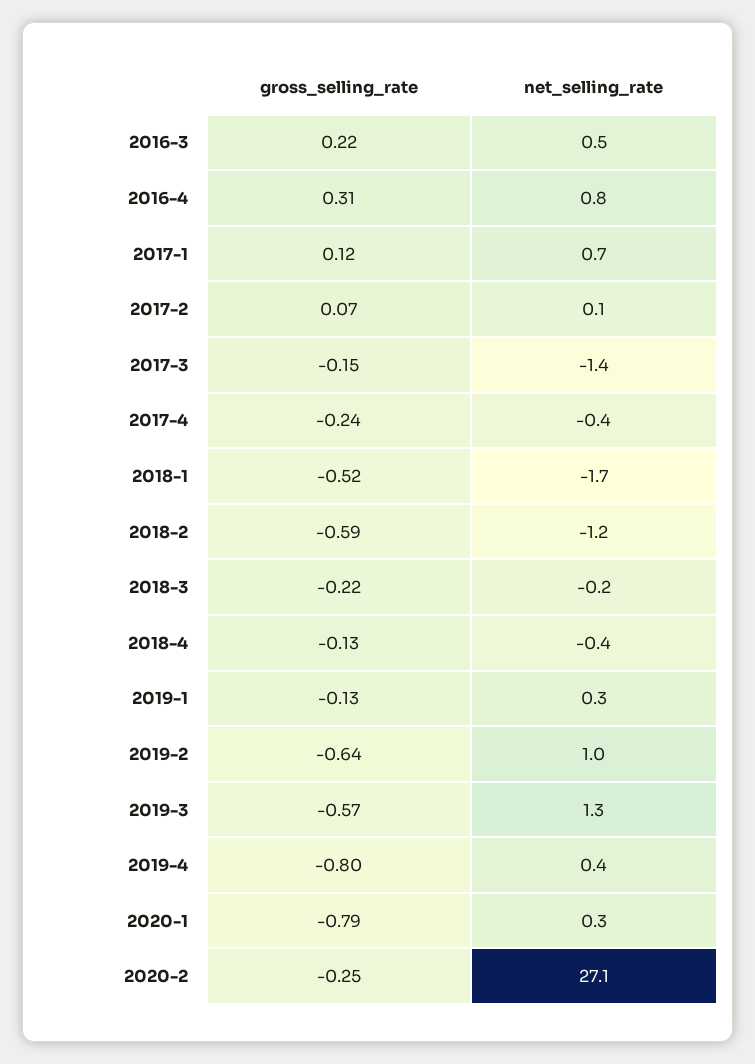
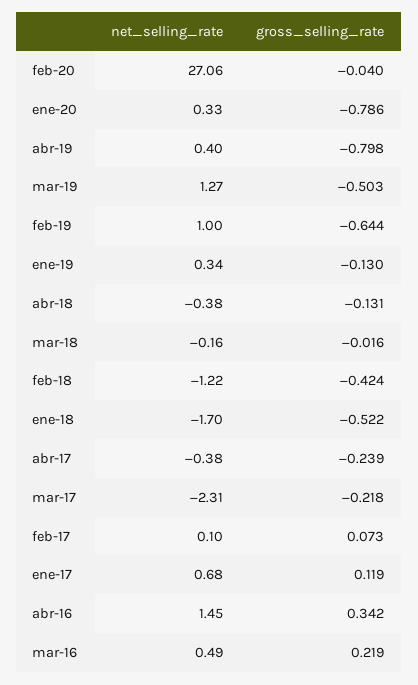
gross_selling_rate, 2016-4: 0.31 -> 0.342
net_selling_rate, 2016-4: 0.8 -> 1.45
gross_selling_rate, 2017-3: -0.15 -> -0.218
net_selling_rate, 2017-3: -1.4 -> -2.31
gross_selling_rate, 2018-2: -0.59 -> -0.424
gross_selling_rate, 2018-3: -0.22 -> -0.016
gross_selling_rate, 2019-3: -0.57 -> -0.503
gross_selling_rate, 2020-2: -0.25 -> -0.04

